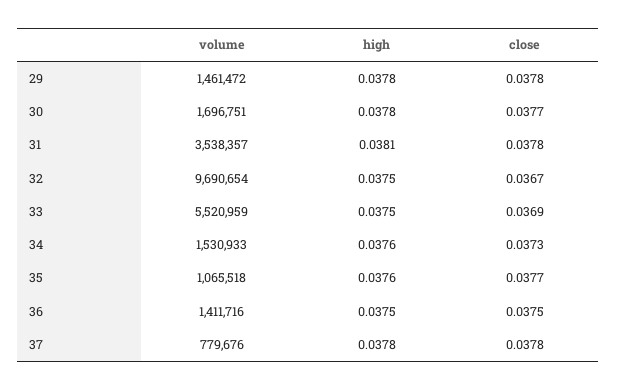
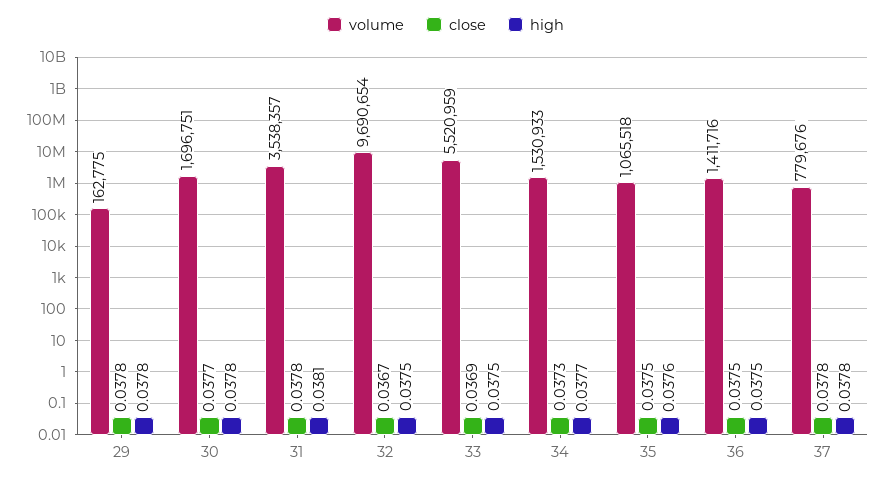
volume, 29: 1461472 -> 162775
high, 34: 0.0376 -> 0.0377
close, 35: 0.0377 -> 0.0375

